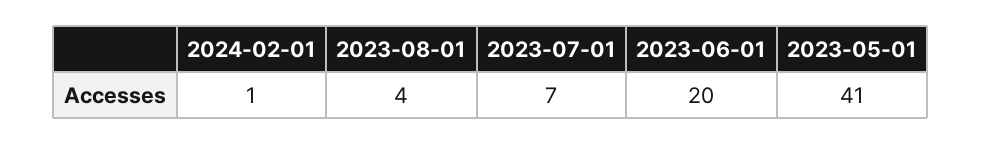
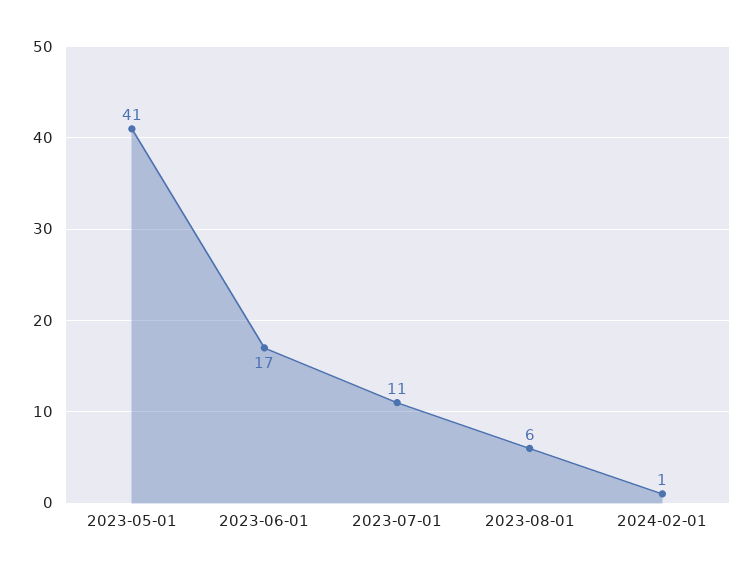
2023-08-01: 4 -> 6
2023-07-01: 7 -> 11
2023-06-01: 20 -> 17

